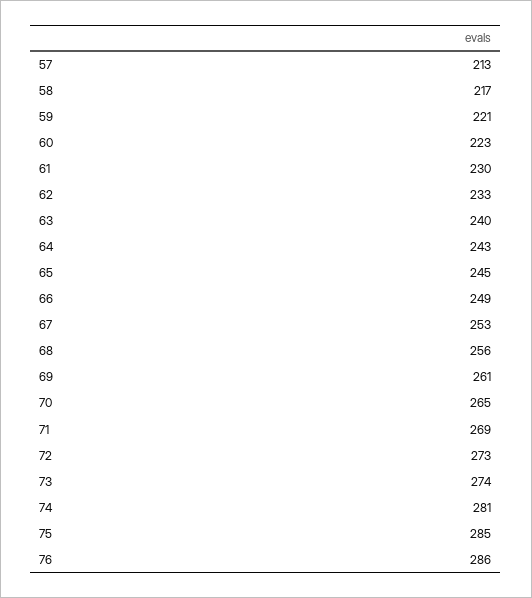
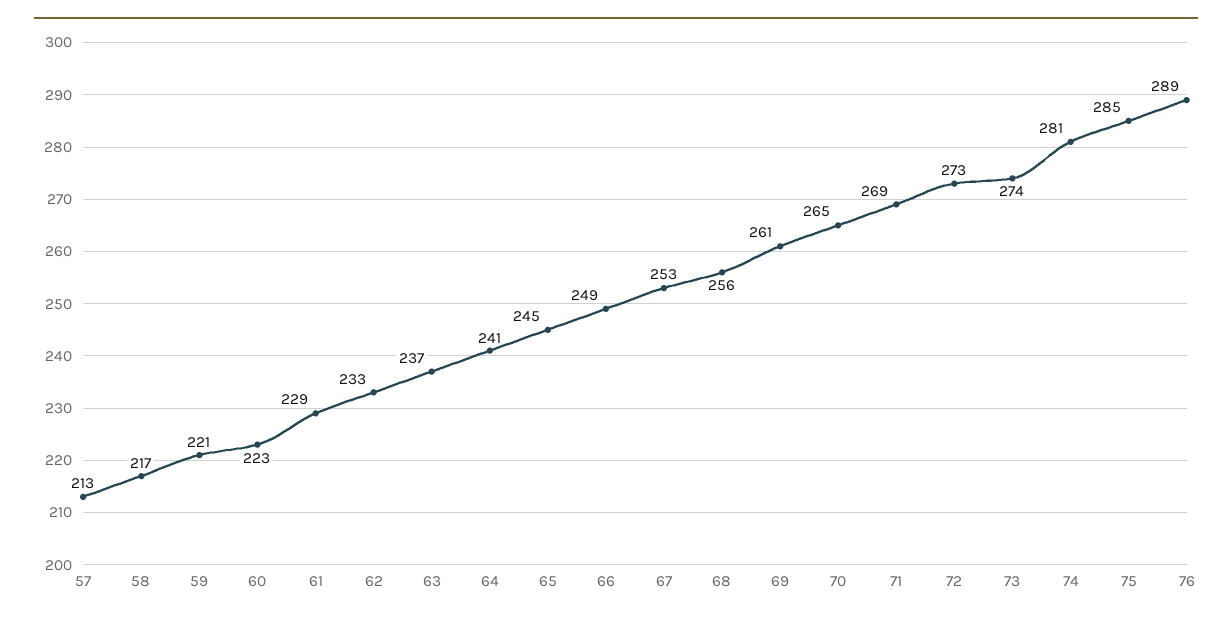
61: 230 -> 229
63: 240 -> 237
64: 243 -> 241
76: 286 -> 289

